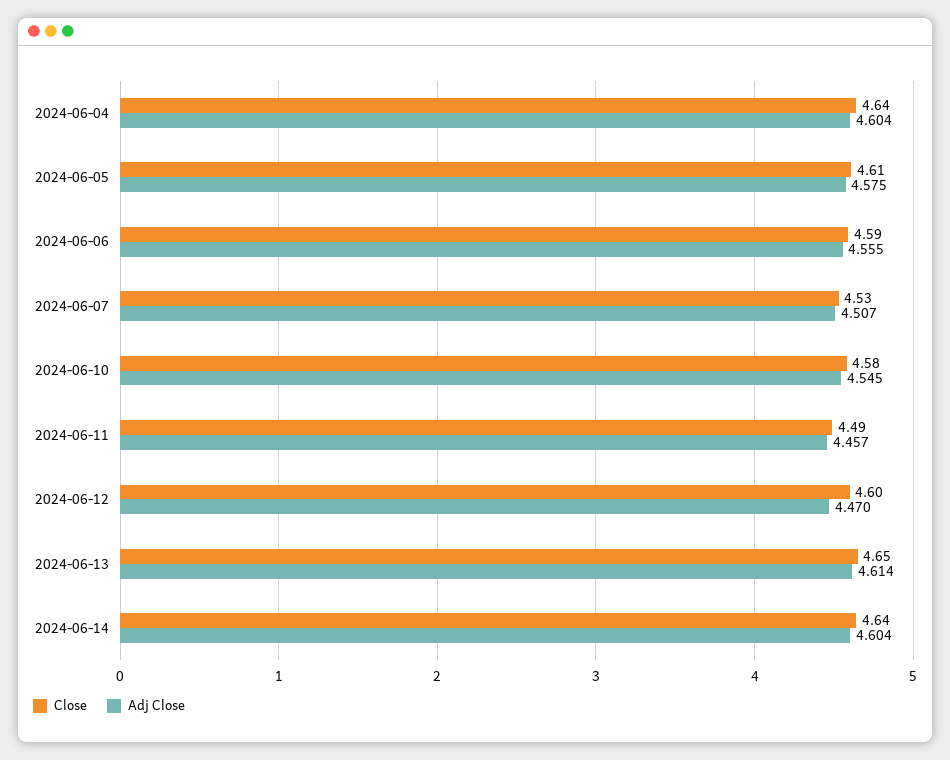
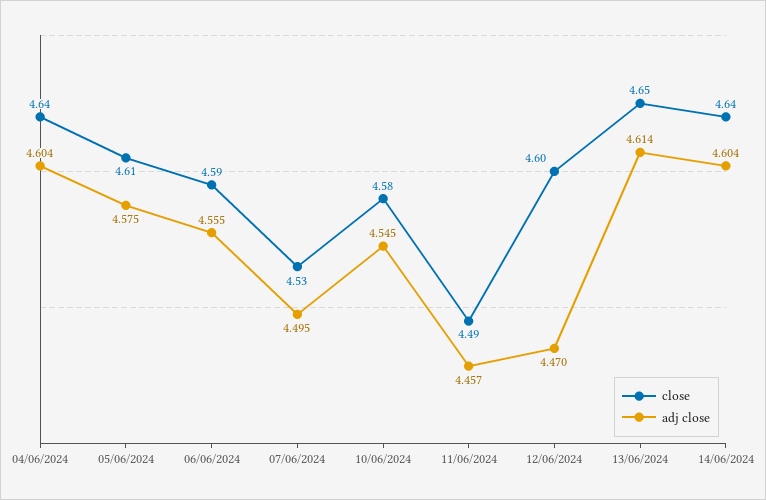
Adj Close, 2024-06-07: 4.507 -> 4.495

